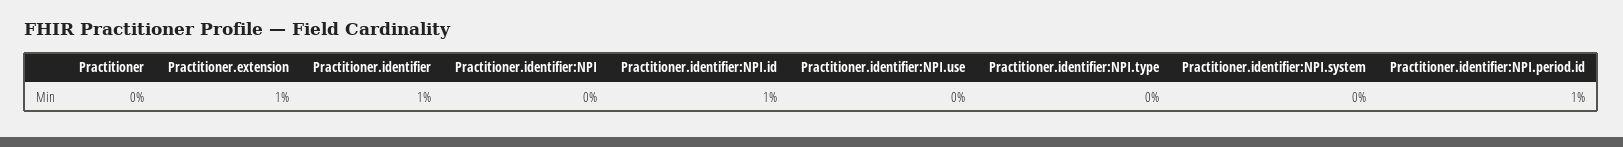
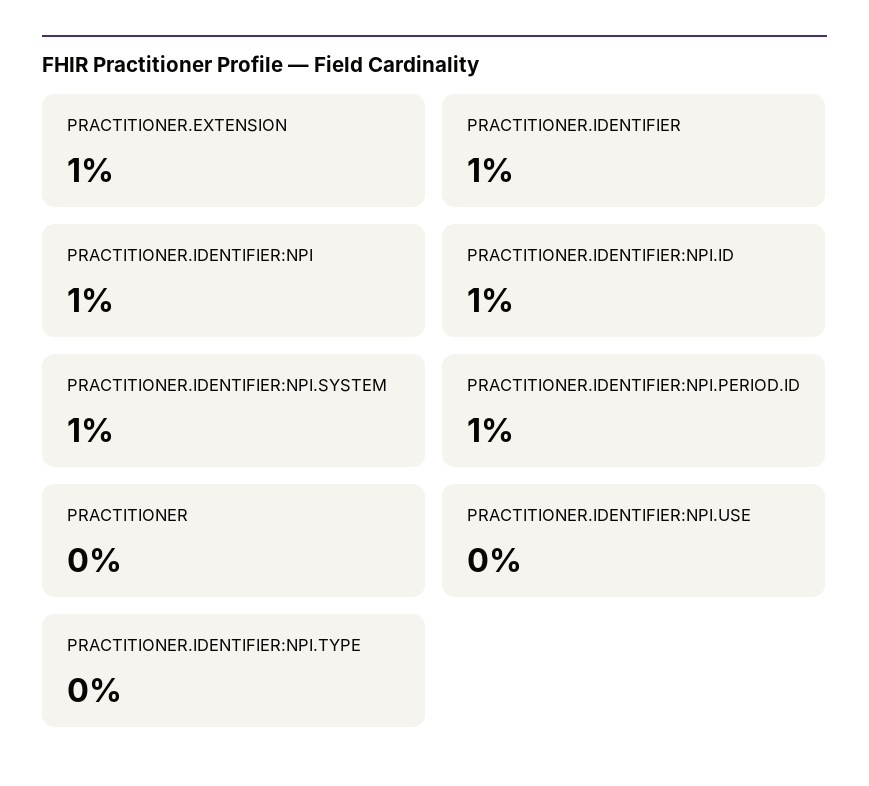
Practitioner.identifier:NPI: 0 -> 1
Practitioner.identifier:NPI.system: 0 -> 1

